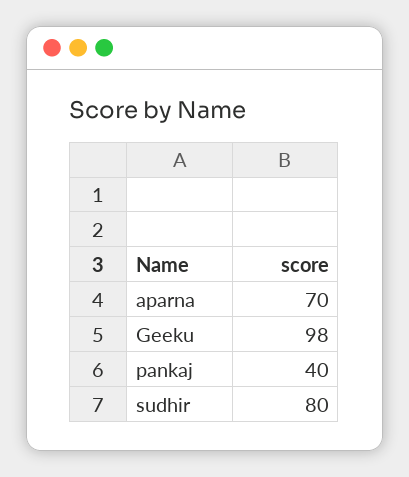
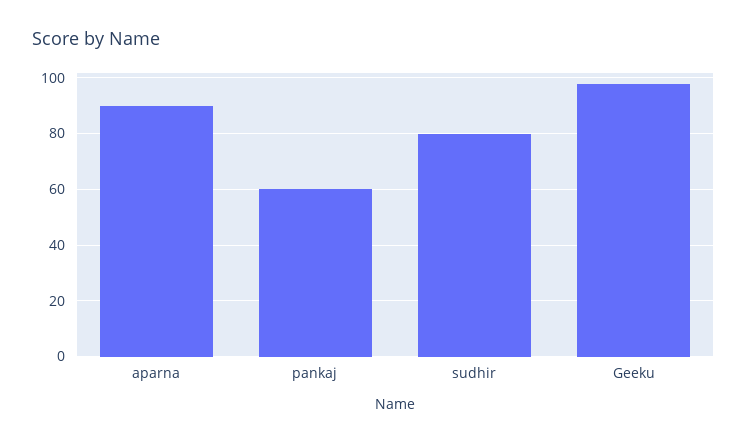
aparna: 70 -> 90
pankaj: 40 -> 60

